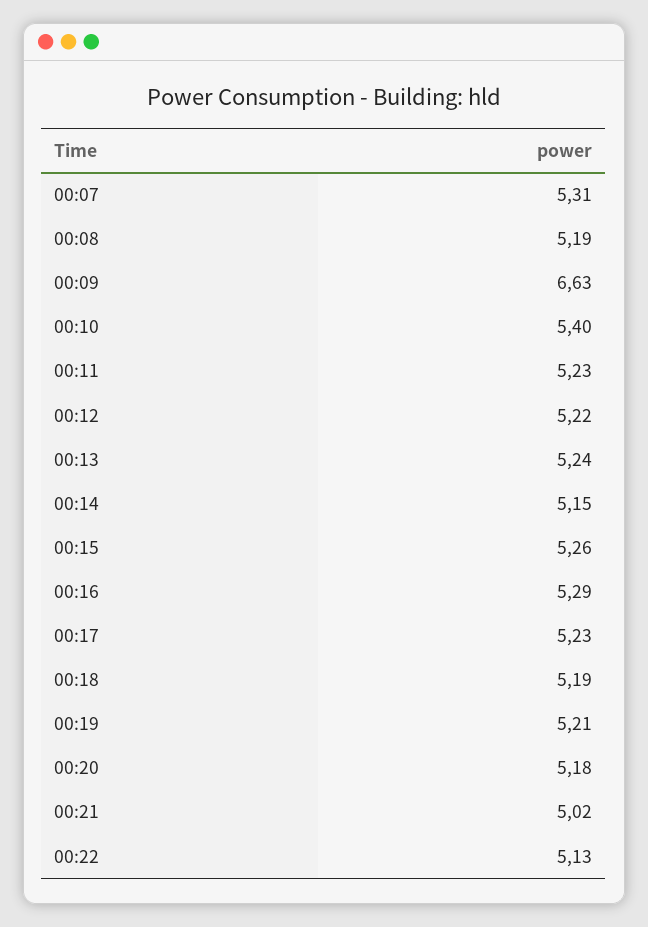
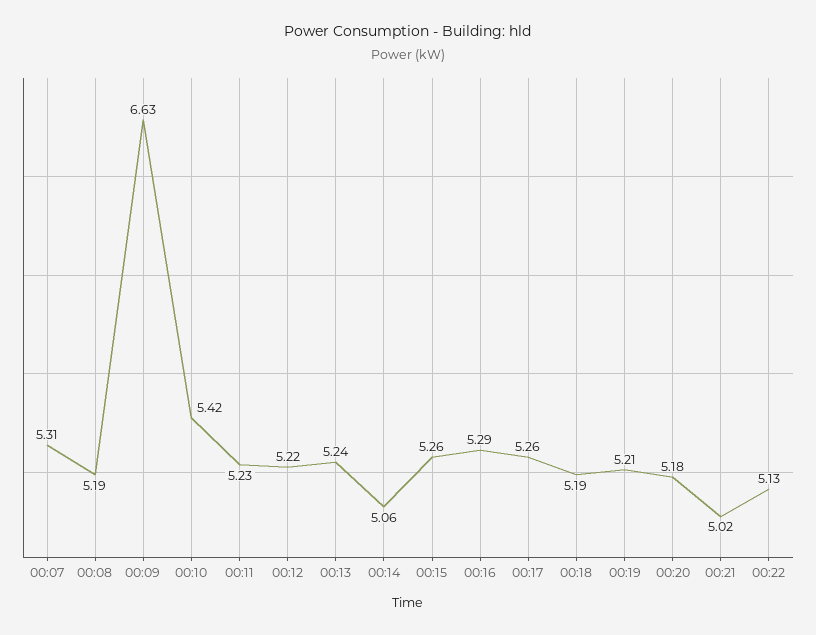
00:10: 5.4 -> 5.42
00:14: 5.15 -> 5.06
00:17: 5.23 -> 5.26

